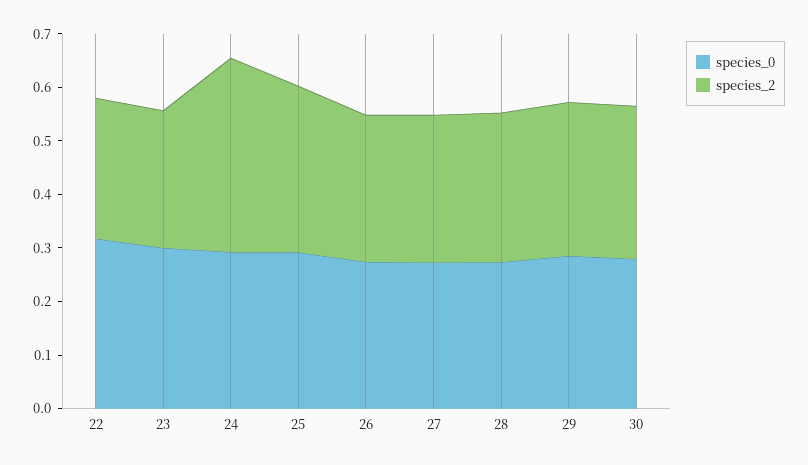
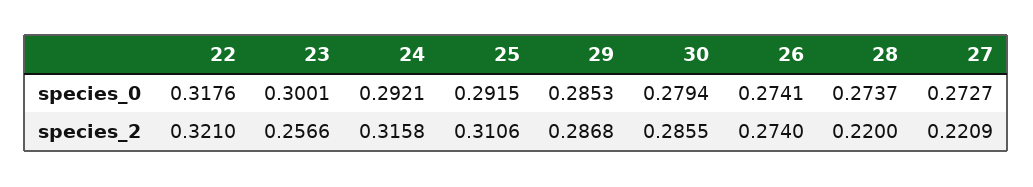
species_2, 22: 0.26 -> 0.321
species_2, 24: 0.36 -> 0.3158
species_2, 27: 0.28 -> 0.2209
species_2, 28: 0.28 -> 0.22

